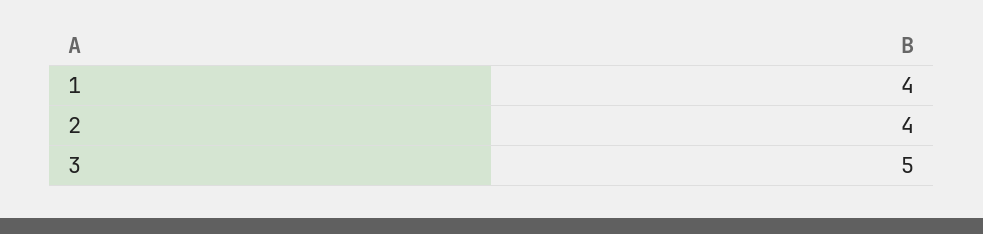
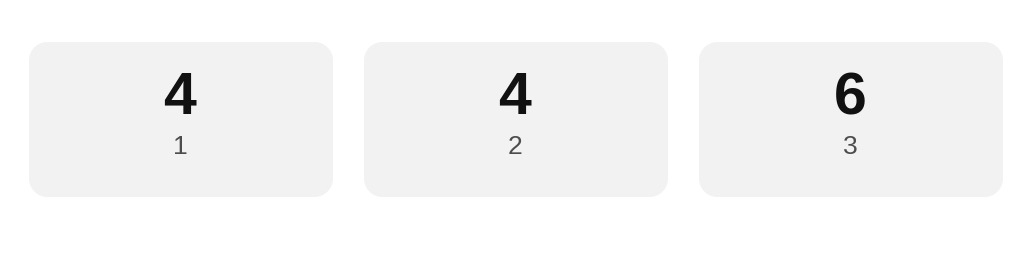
3: 5 -> 6

